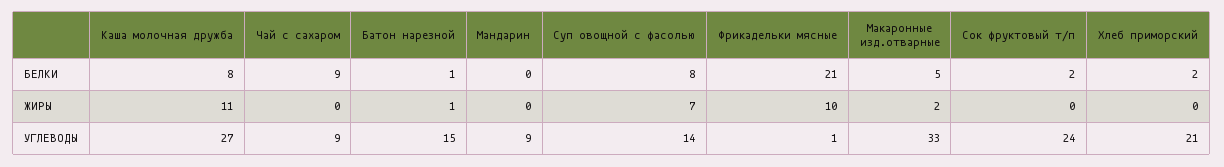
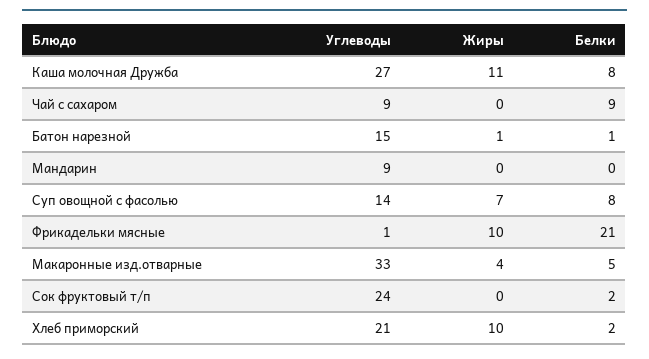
Макаронные изд.отварные, ЖИРЫ: 2 -> 4
Хлеб приморский, ЖИРЫ: 0 -> 10

